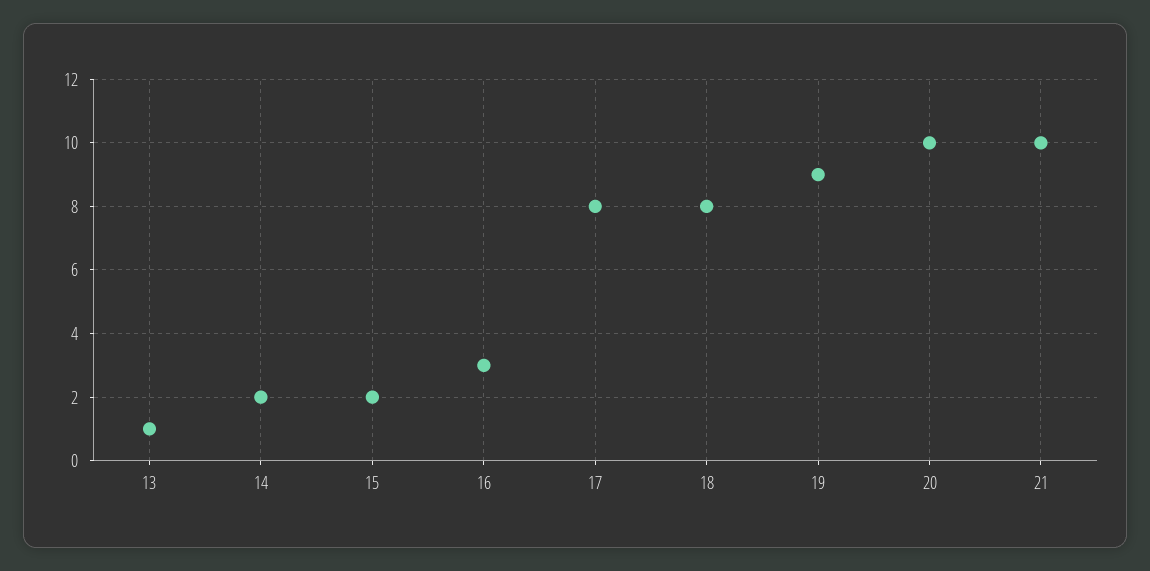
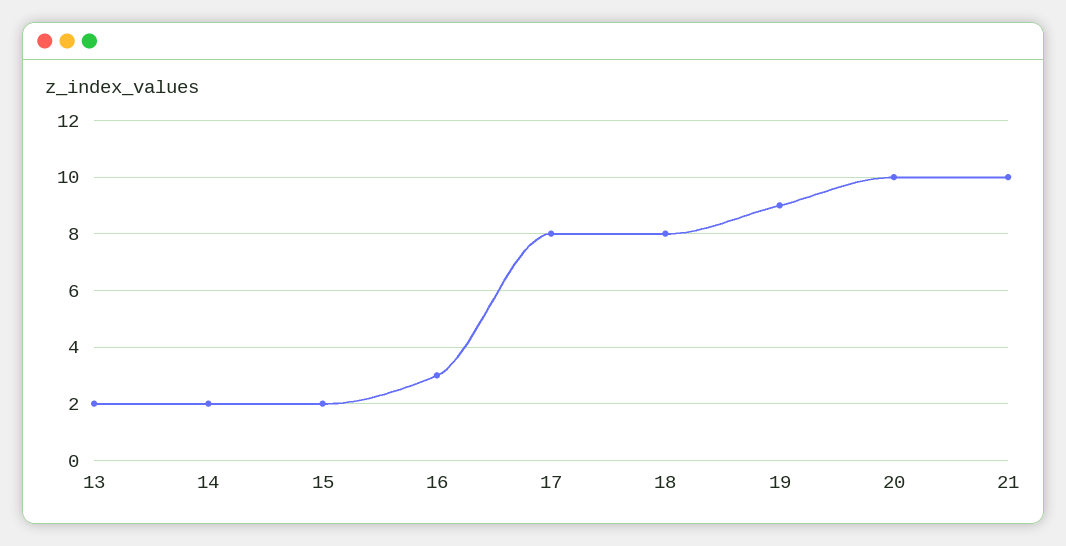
13: 1 -> 2

